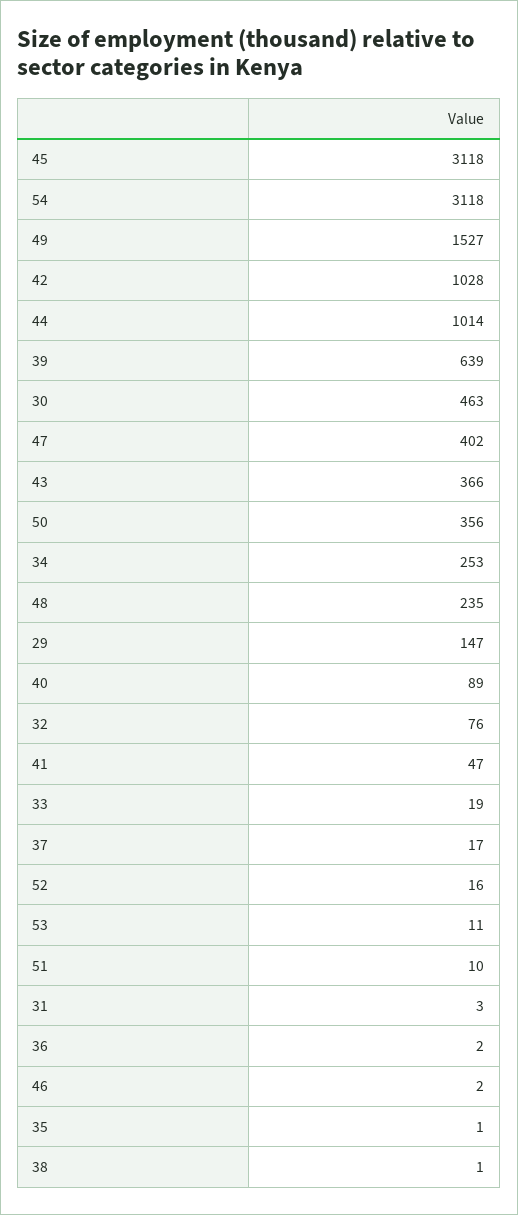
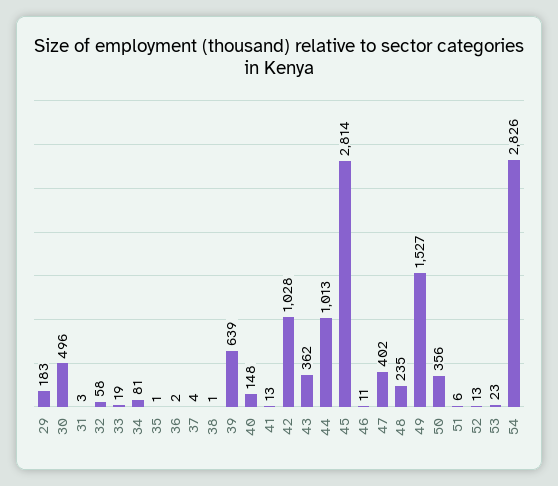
45: 3118 -> 2814
54: 3118 -> 2826
44: 1014 -> 1013
30: 463 -> 496
43: 366 -> 362
34: 253 -> 81
29: 147 -> 183
40: 89 -> 148
32: 76 -> 58
41: 47 -> 13
37: 17 -> 4
52: 16 -> 13
53: 11 -> 23
51: 10 -> 6
46: 2 -> 11

